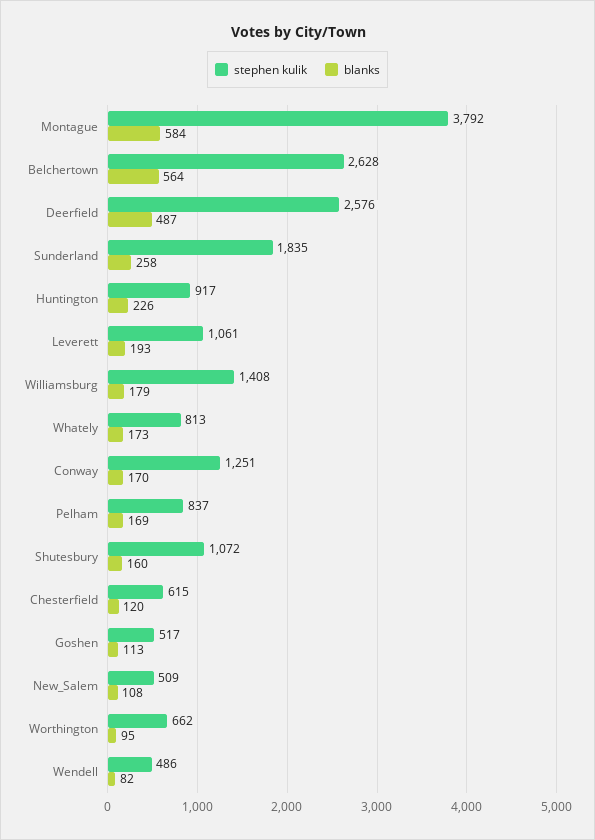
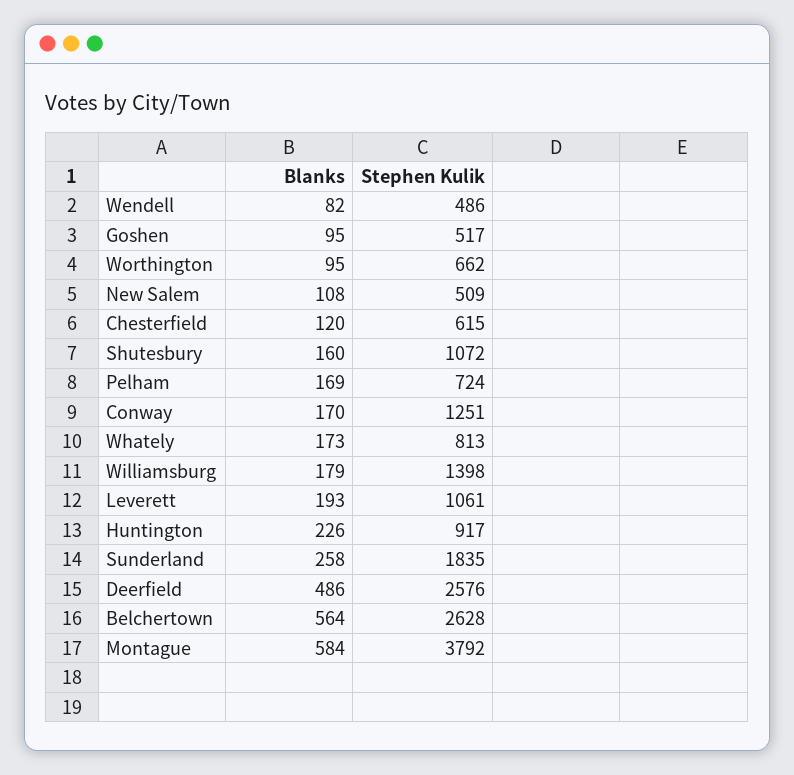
blanks, Deerfield: 487 -> 486
stephen kulik, Williamsburg: 1408 -> 1398
stephen kulik, Pelham: 837 -> 724
blanks, Goshen: 113 -> 95

